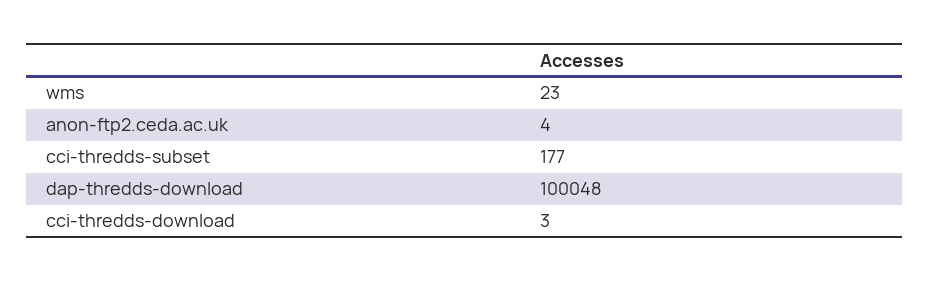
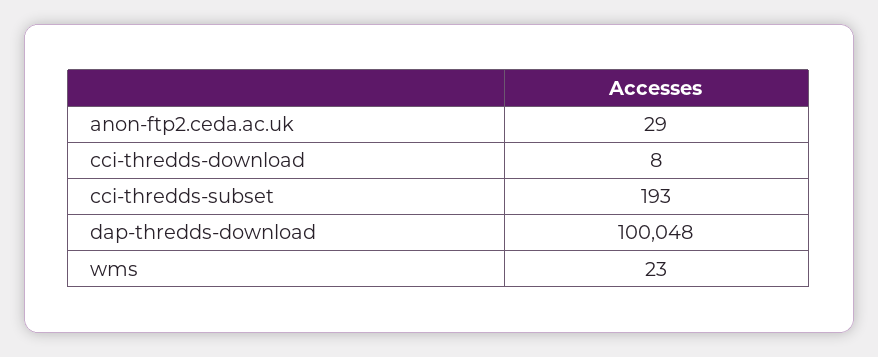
anon-ftp2.ceda.ac.uk: 4 -> 29
cci-thredds-subset: 177 -> 193
cci-thredds-download: 3 -> 8

